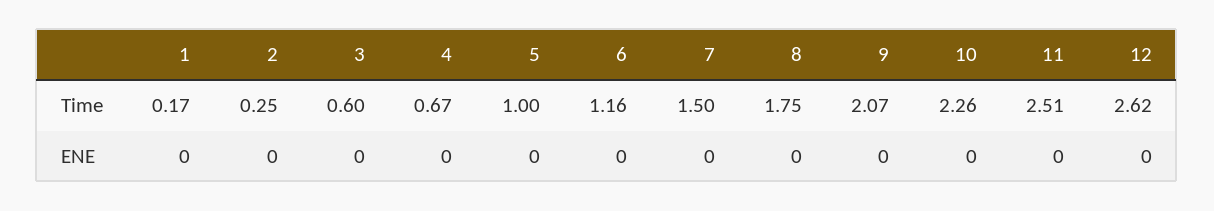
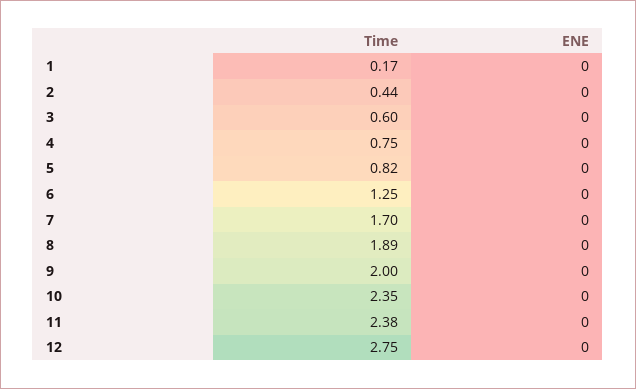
2, Time: 0.25 -> 0.44
4, Time: 0.67 -> 0.75
5, Time: 1 -> 0.82
6, Time: 1.16 -> 1.25
7, Time: 1.5 -> 1.7
8, Time: 1.75 -> 1.89
9, Time: 2.07 -> 2
10, Time: 2.26 -> 2.35
11, Time: 2.51 -> 2.38
12, Time: 2.62 -> 2.75

